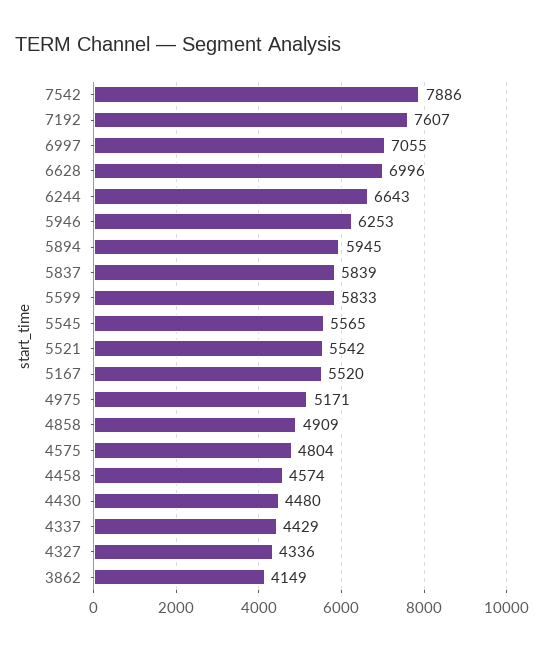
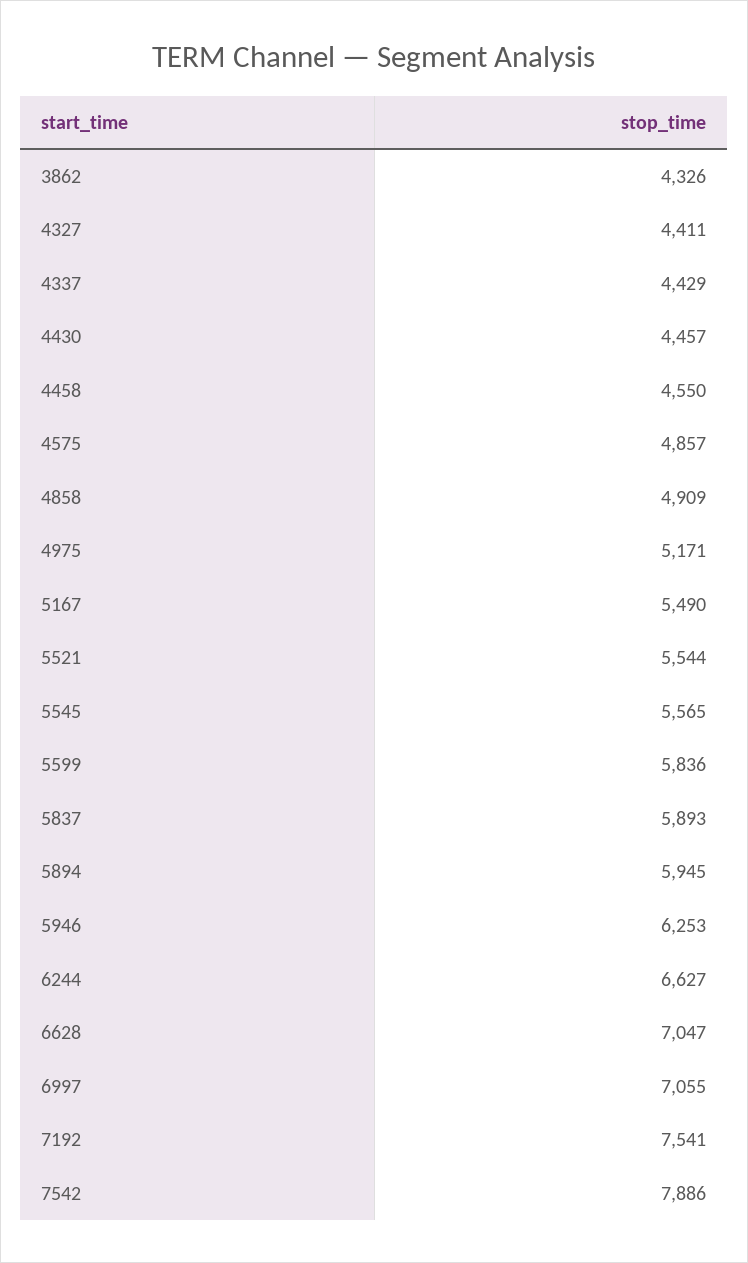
7192: 7607 -> 7541
6628: 6996 -> 7047
6244: 6643 -> 6627
5837: 5839 -> 5893
5599: 5833 -> 5836
5521: 5542 -> 5544
5167: 5520 -> 5490
4575: 4804 -> 4857
4458: 4574 -> 4550
4430: 4480 -> 4457
4327: 4336 -> 4411
3862: 4149 -> 4326

